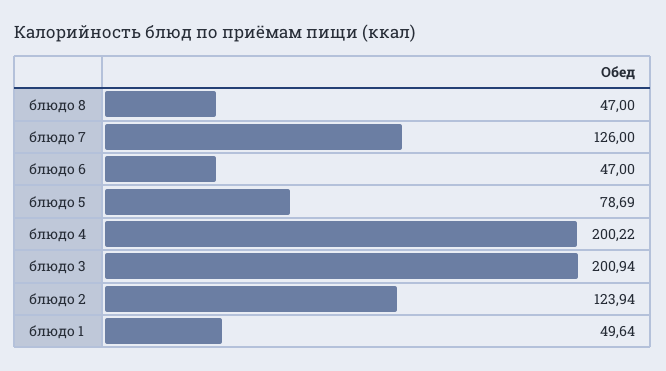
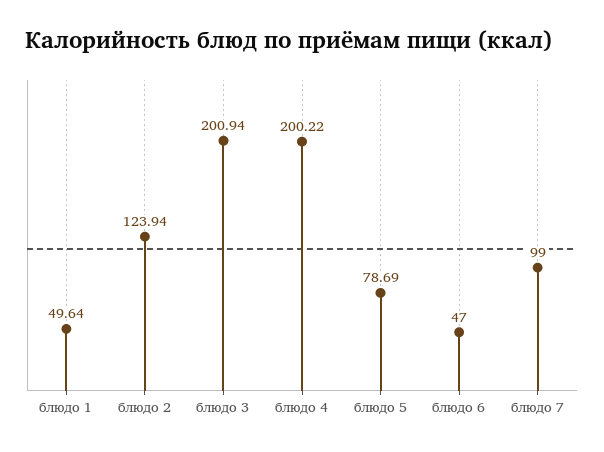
блюдо 8: 47 -> none
блюдо 7: 126 -> 99

